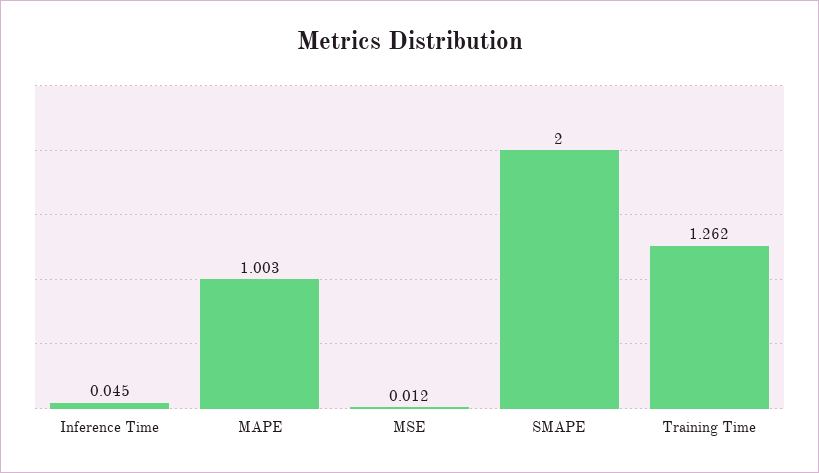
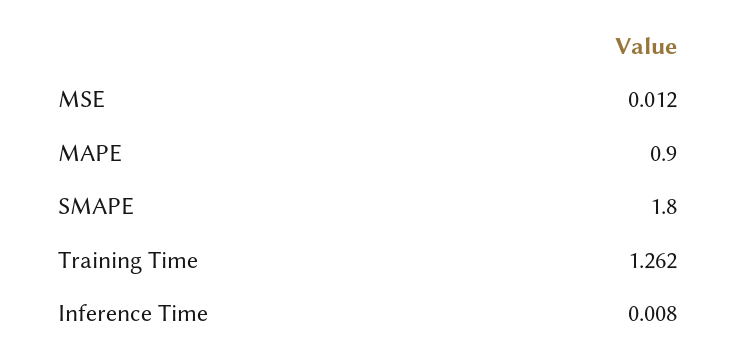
Inference Time: 0.045 -> 0.008
MAPE: 1.003 -> 0.9
SMAPE: 2 -> 1.8

